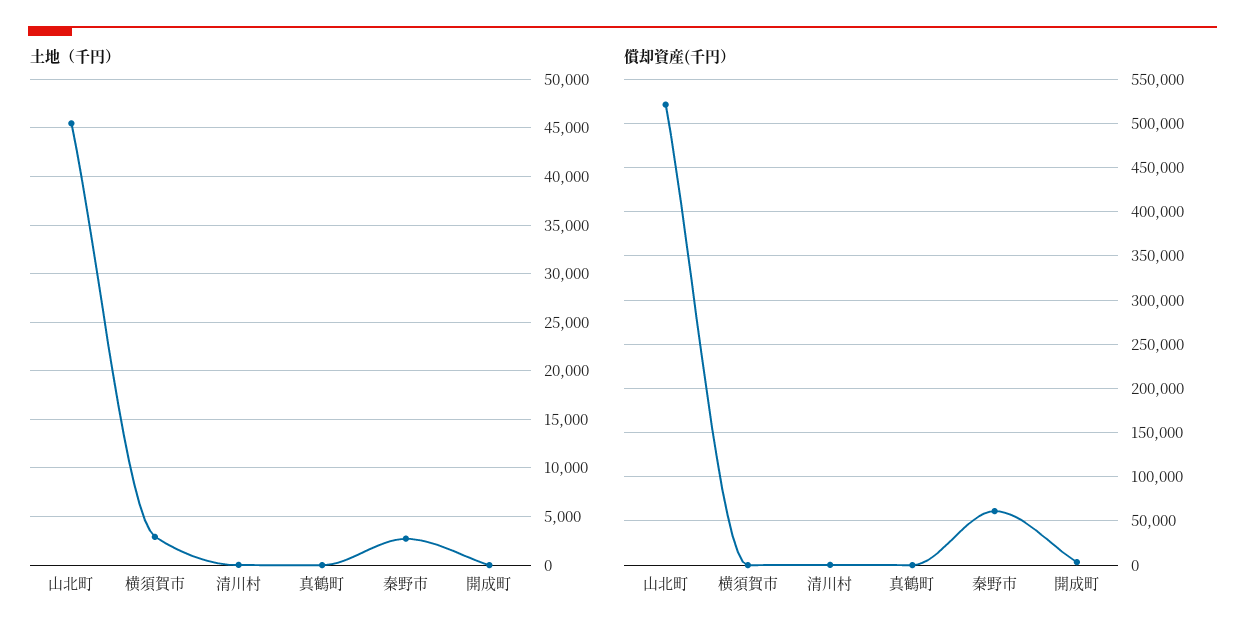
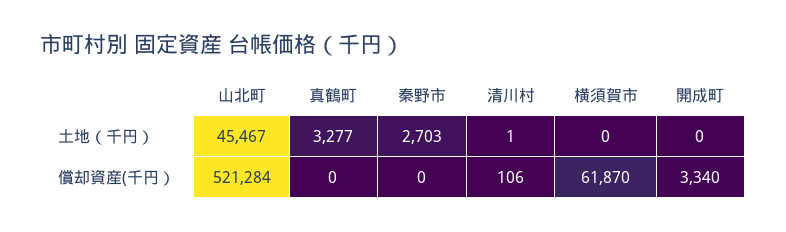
土地（千円）, 横須賀市: 3000 -> 0
土地（千円）, 真鶴町: 0 -> 3277
償却資産(千円）, 横須賀市: 0 -> 61870
償却資産(千円）, 秦野市: 60000 -> 0

